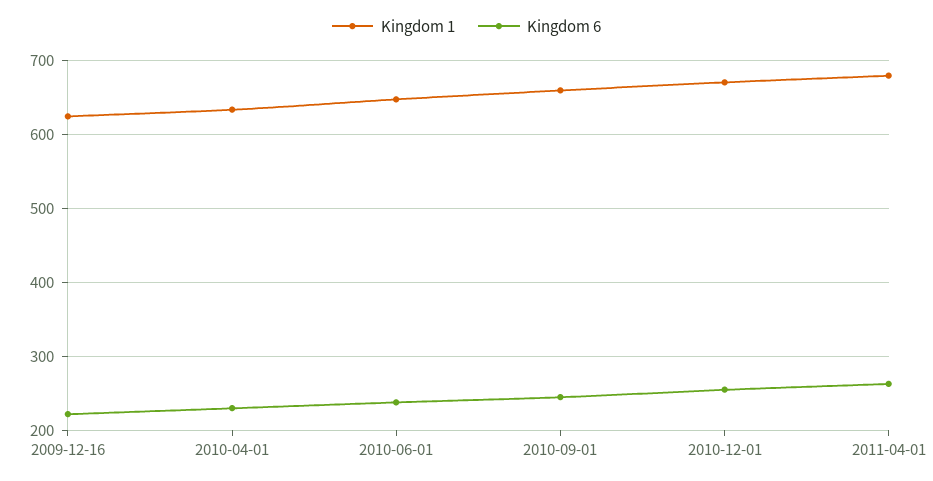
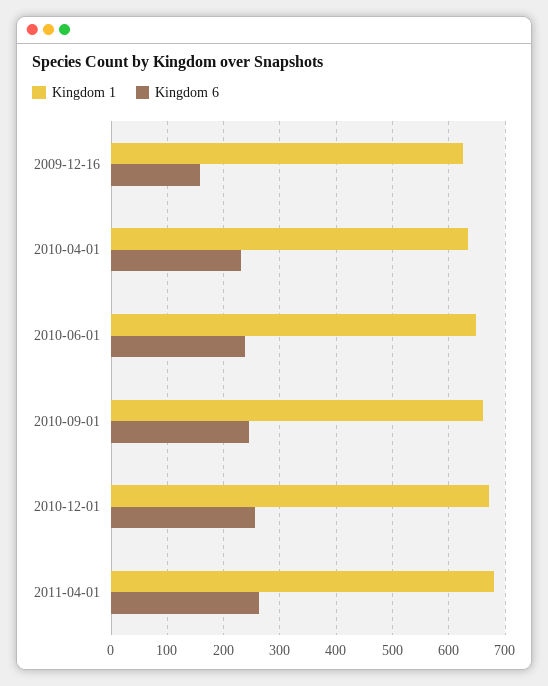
Kingdom 6, 2009-12-16: 220 -> 160

